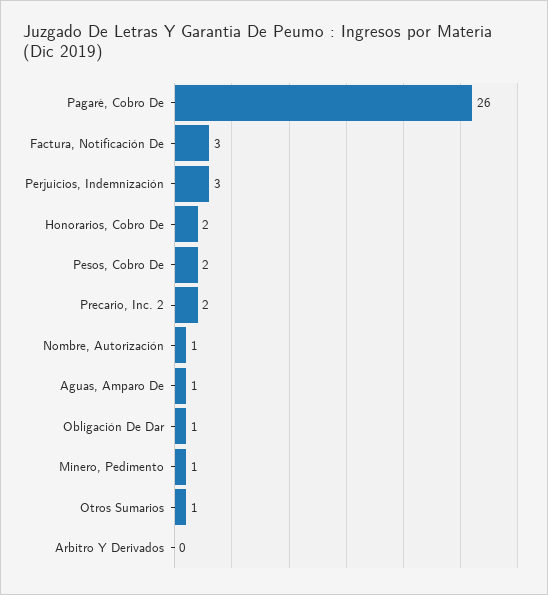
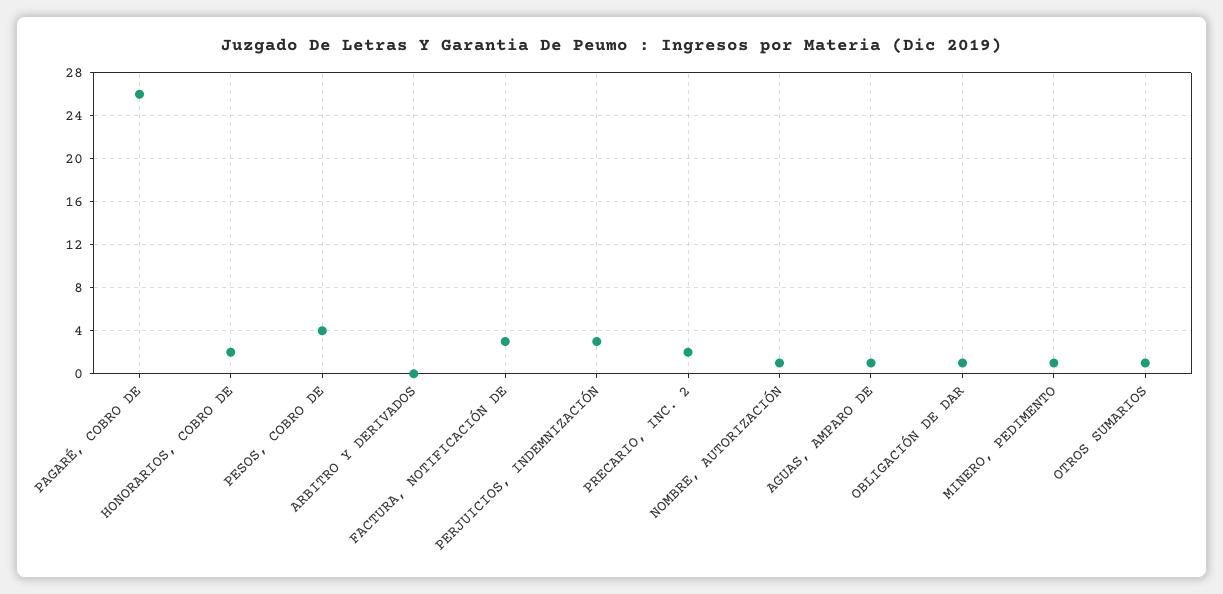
Pesos, Cobro De: 2 -> 4

